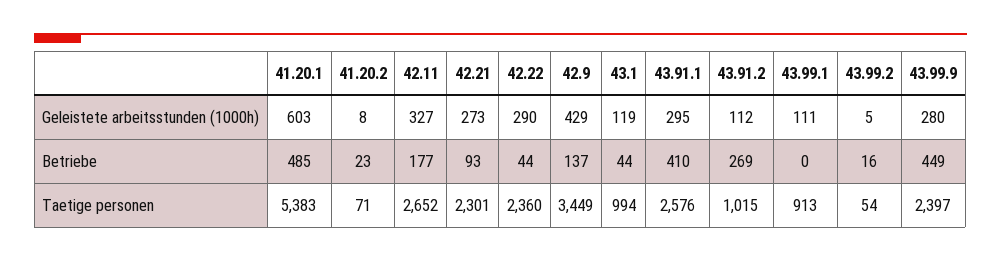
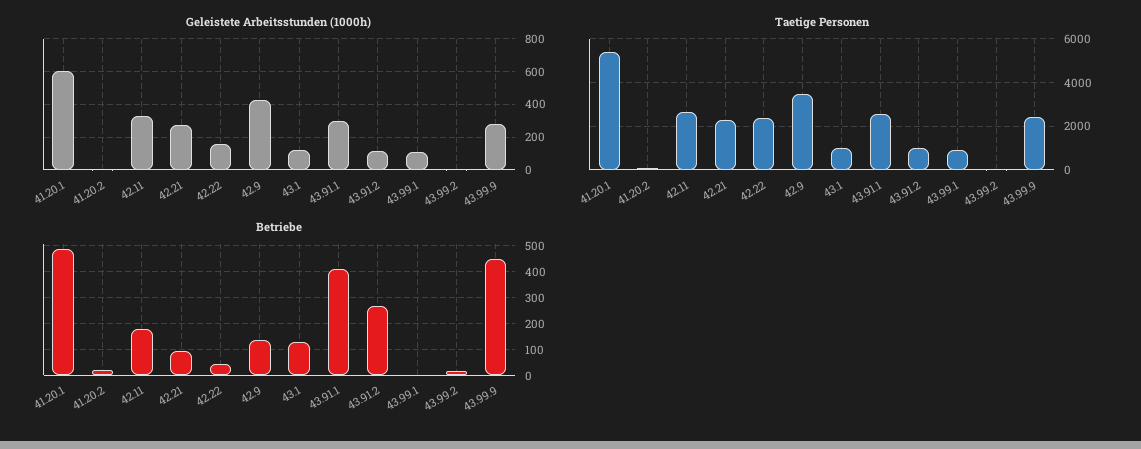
Geleistete arbeitsstunden (1000h), 42.22: 290 -> 150
Betriebe, 43.1: 44 -> 125

